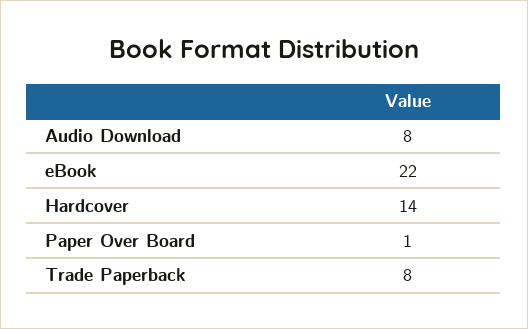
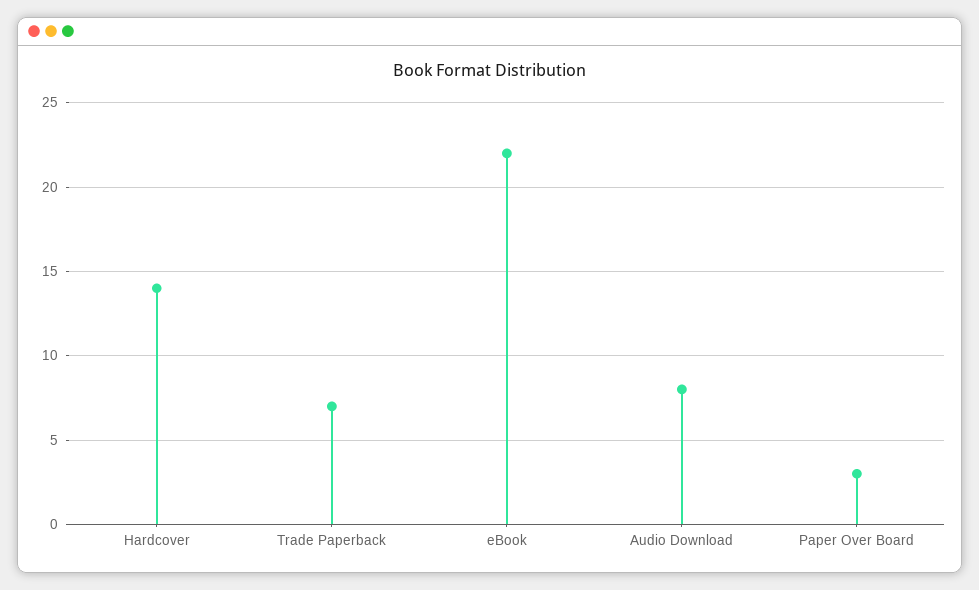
Paper Over Board: 1 -> 3
Trade Paperback: 8 -> 7

